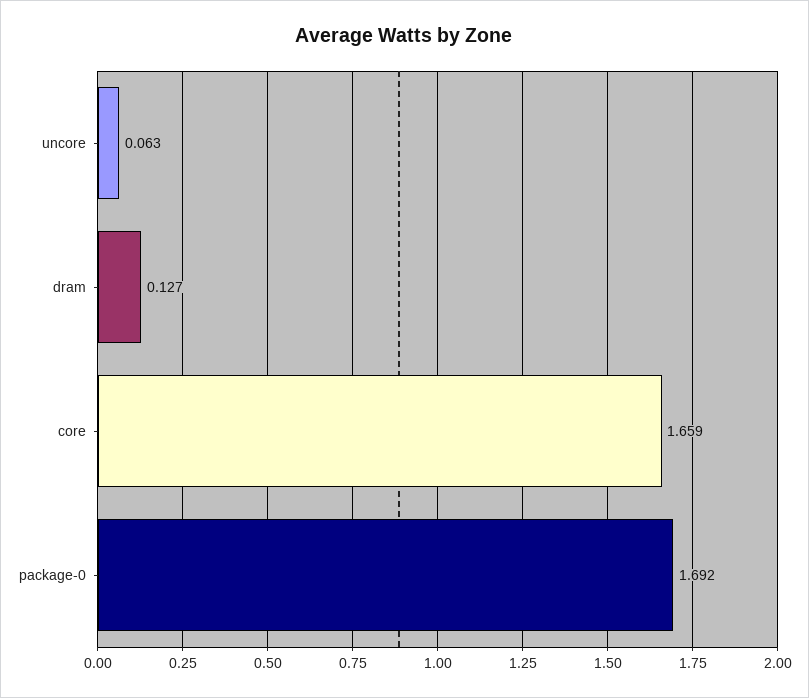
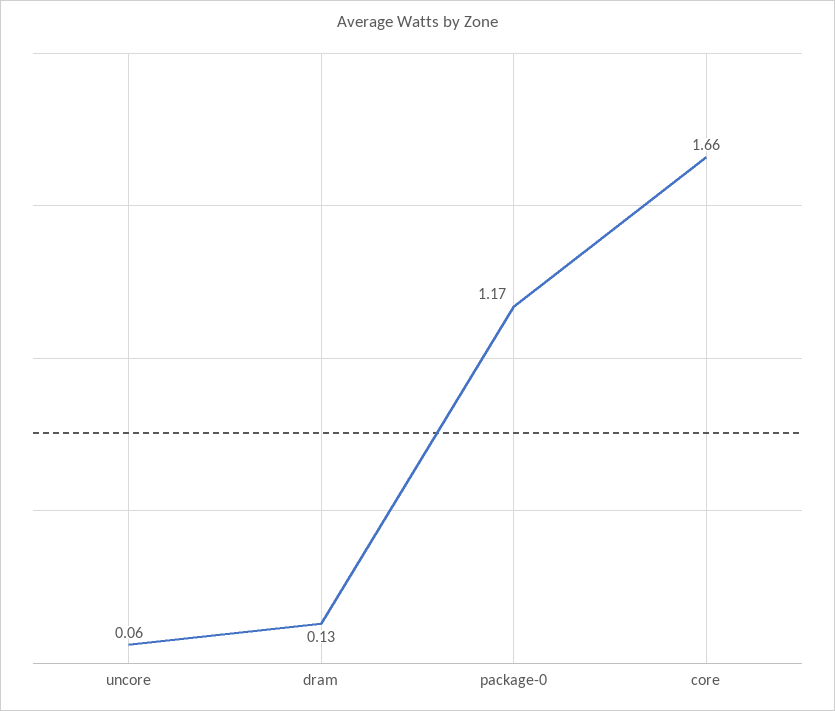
package-0: 1.692 -> 1.17

